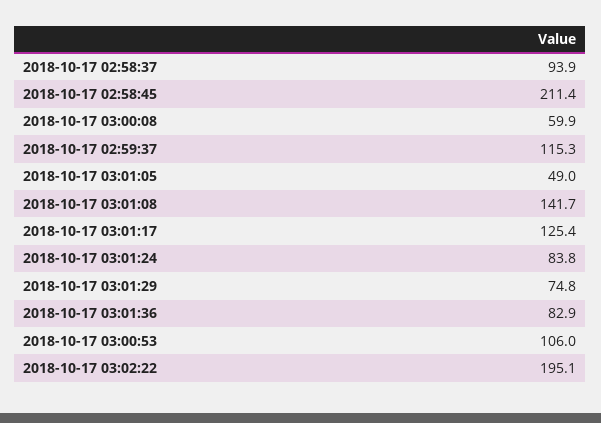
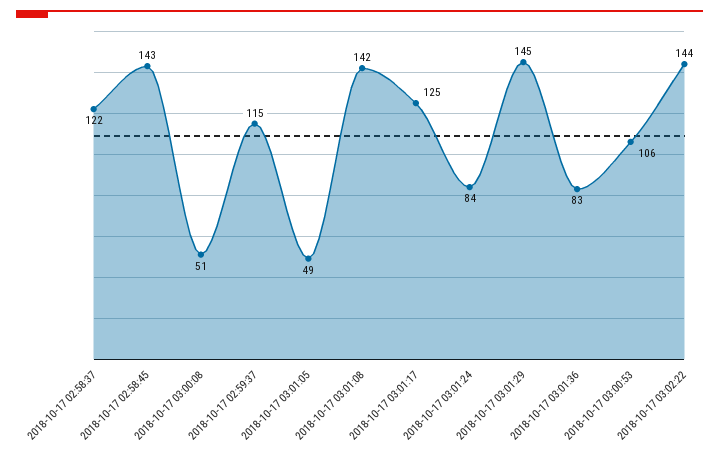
2018-10-17 02:58:37: 93.9 -> 122
2018-10-17 02:58:45: 211.4 -> 143
2018-10-17 03:00:08: 59.9 -> 51
2018-10-17 03:01:29: 74.8 -> 145
2018-10-17 03:02:22: 195.1 -> 144

